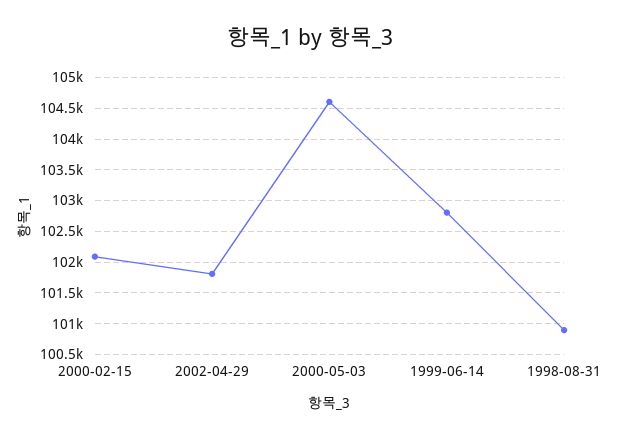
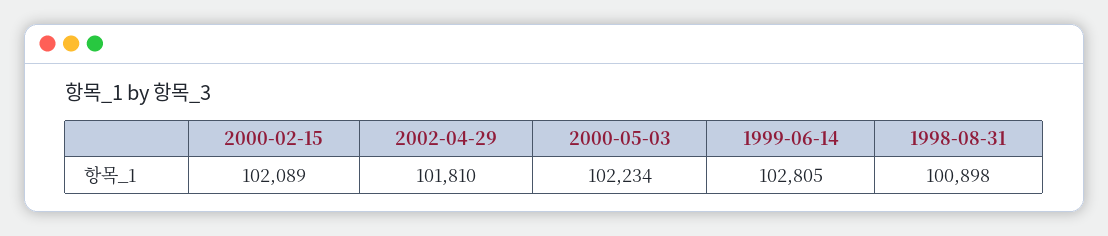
2000-05-03: 104600 -> 102234

